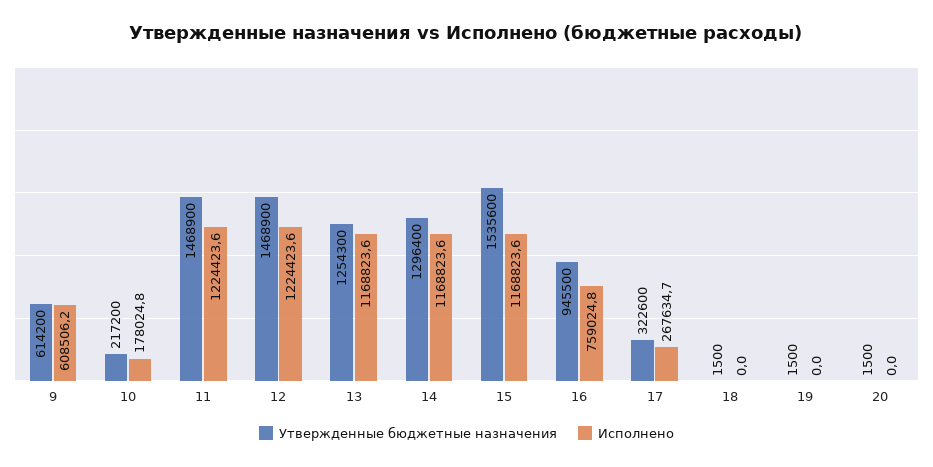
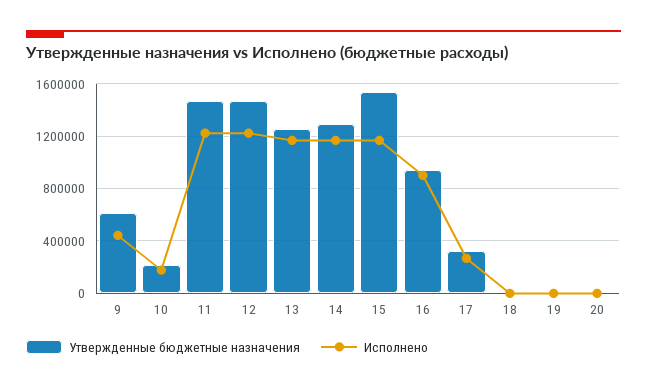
Исполнено, 9: 608506.2 -> 450000
Исполнено, 16: 759024.8 -> 900000

